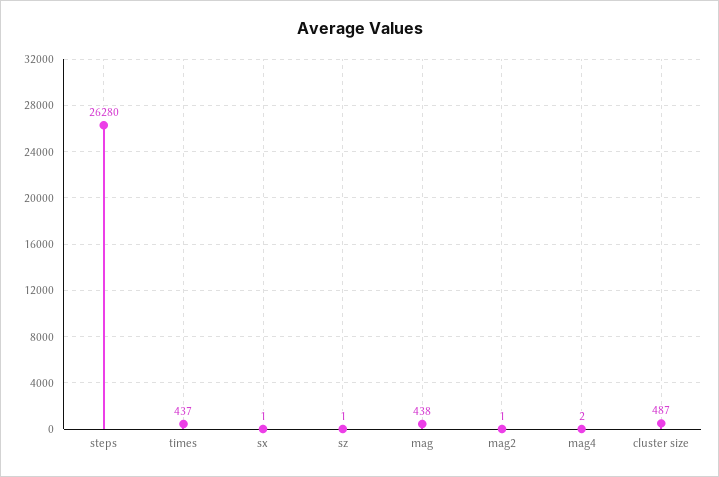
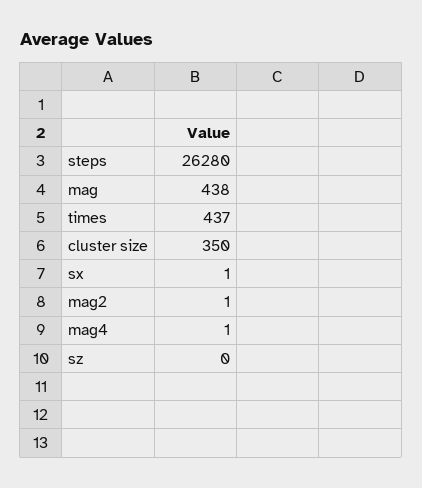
sz: 1 -> 0
mag4: 2 -> 1
cluster size: 487 -> 350

